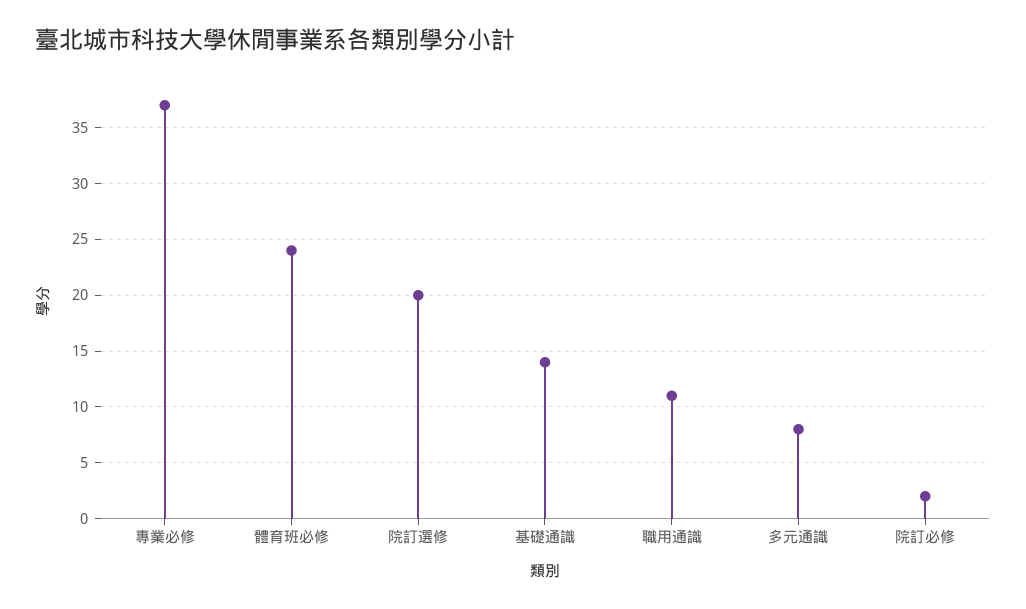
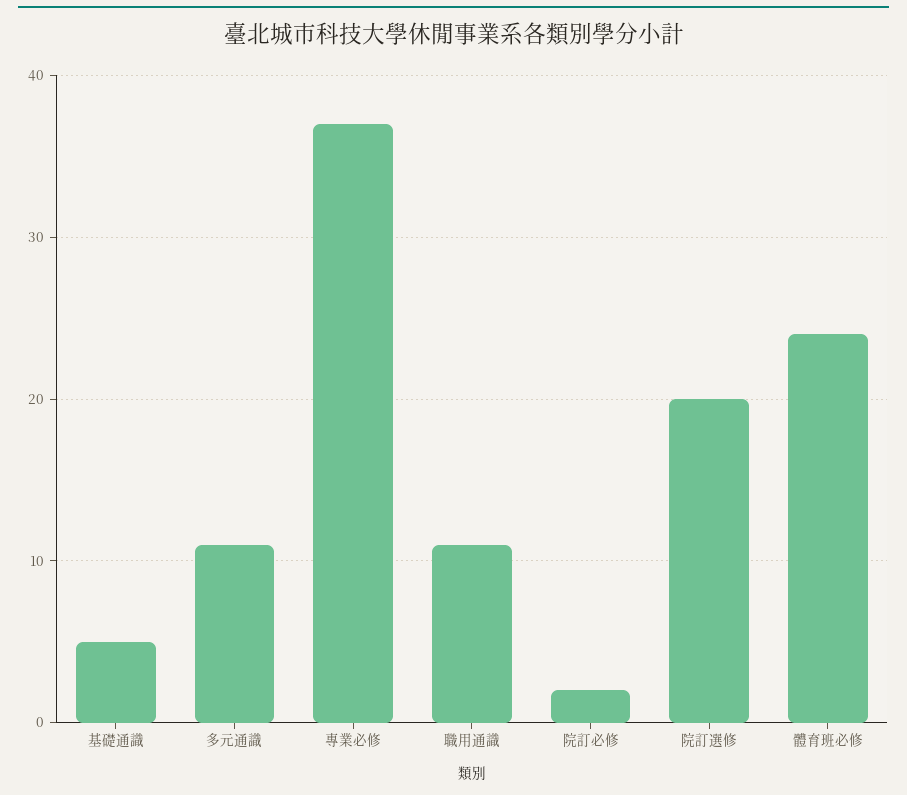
基礎通識: 14 -> 5
多元通識: 8 -> 11

